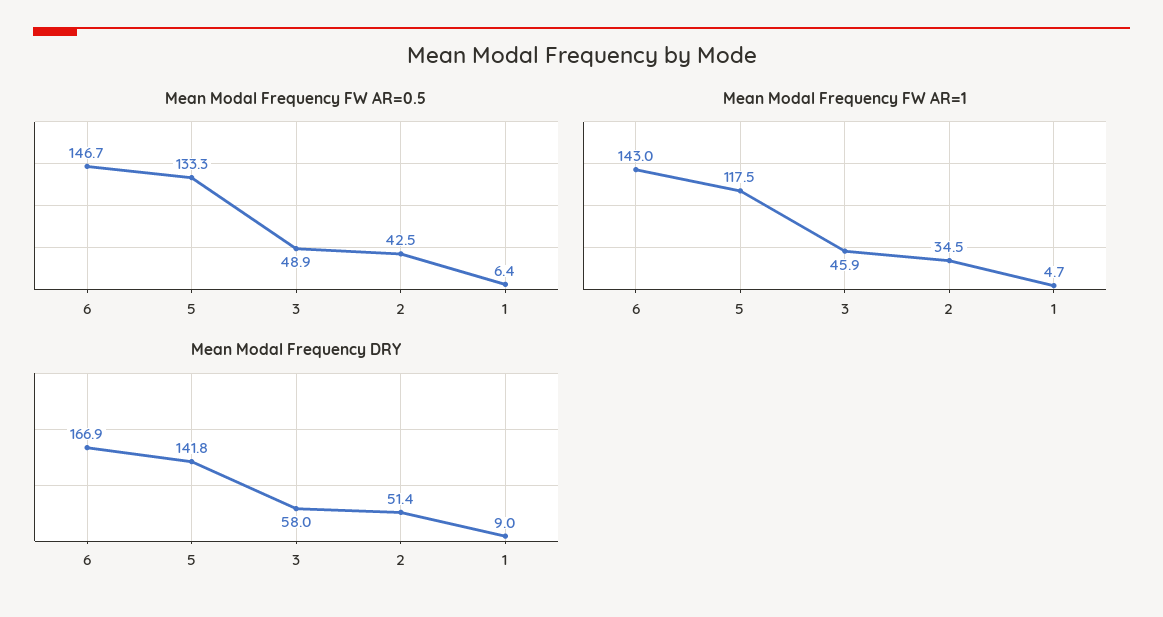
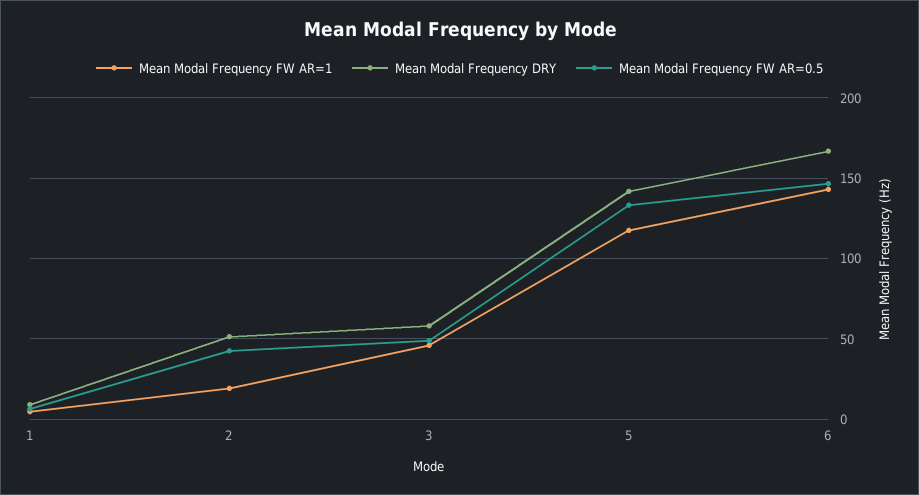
Mean Modal Frequency FW AR=1, 2: 34.5 -> 20

